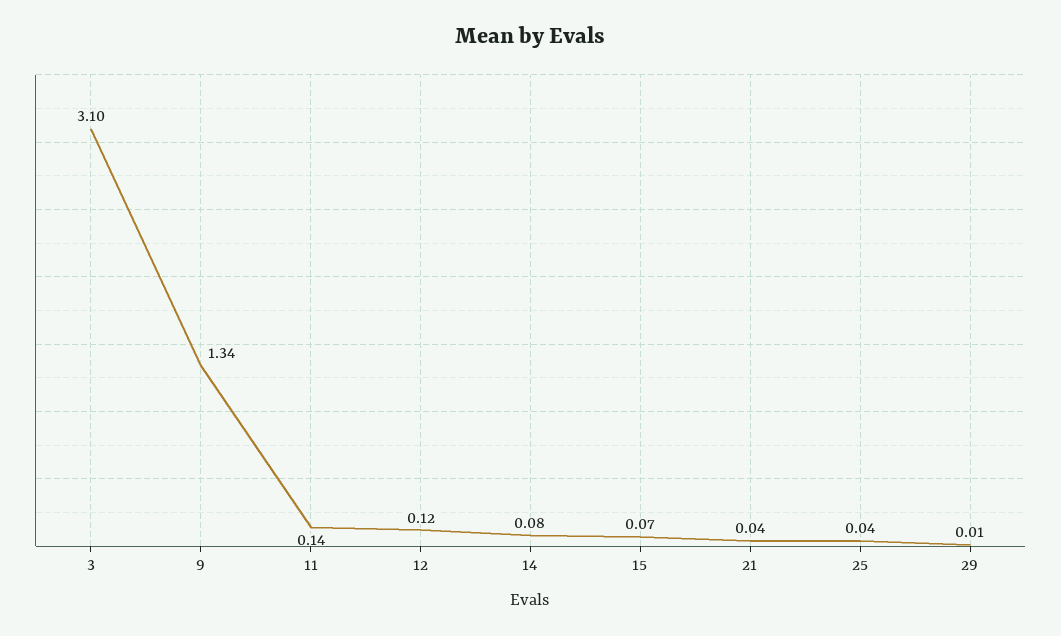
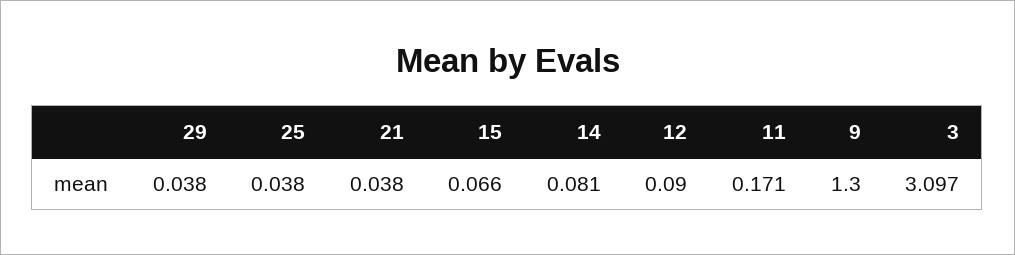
9: 1.34 -> 1.3
11: 0.14 -> 0.171
12: 0.12 -> 0.09
29: 0.01 -> 0.038

